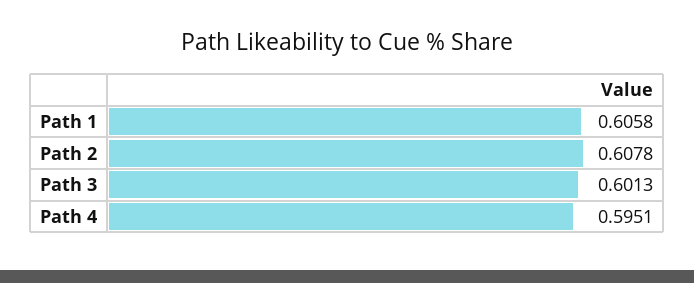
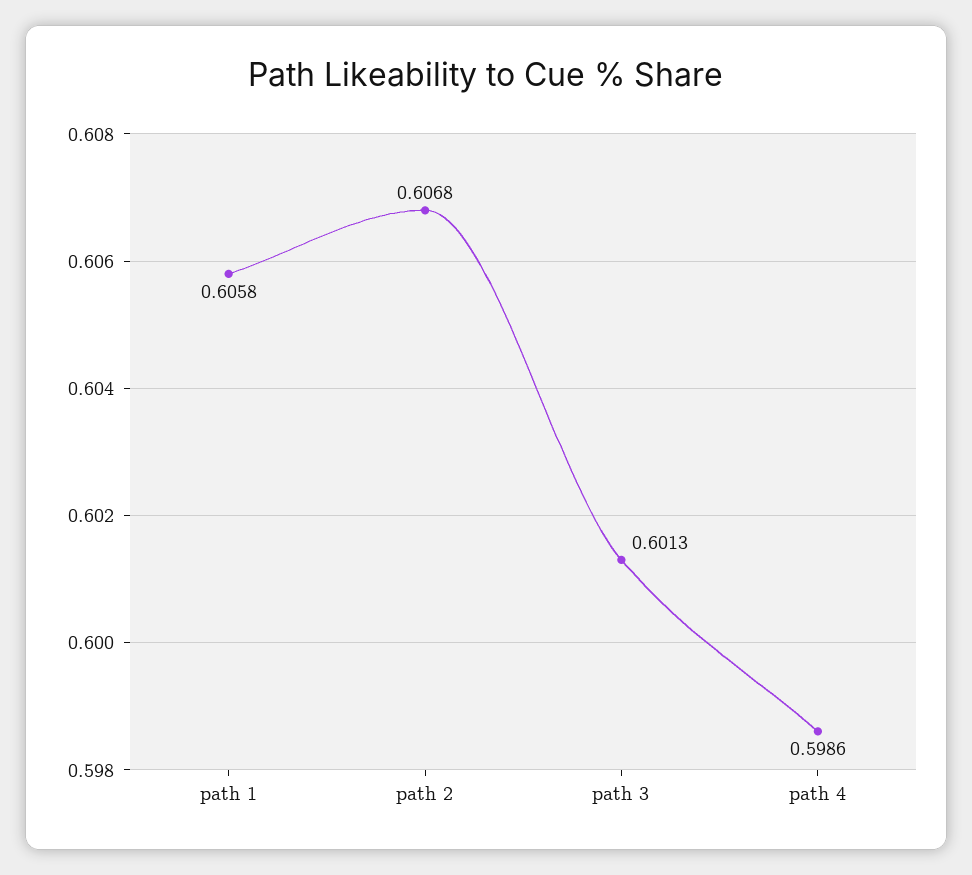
Path 2: 0.6078 -> 0.6068
Path 4: 0.5951 -> 0.5986

